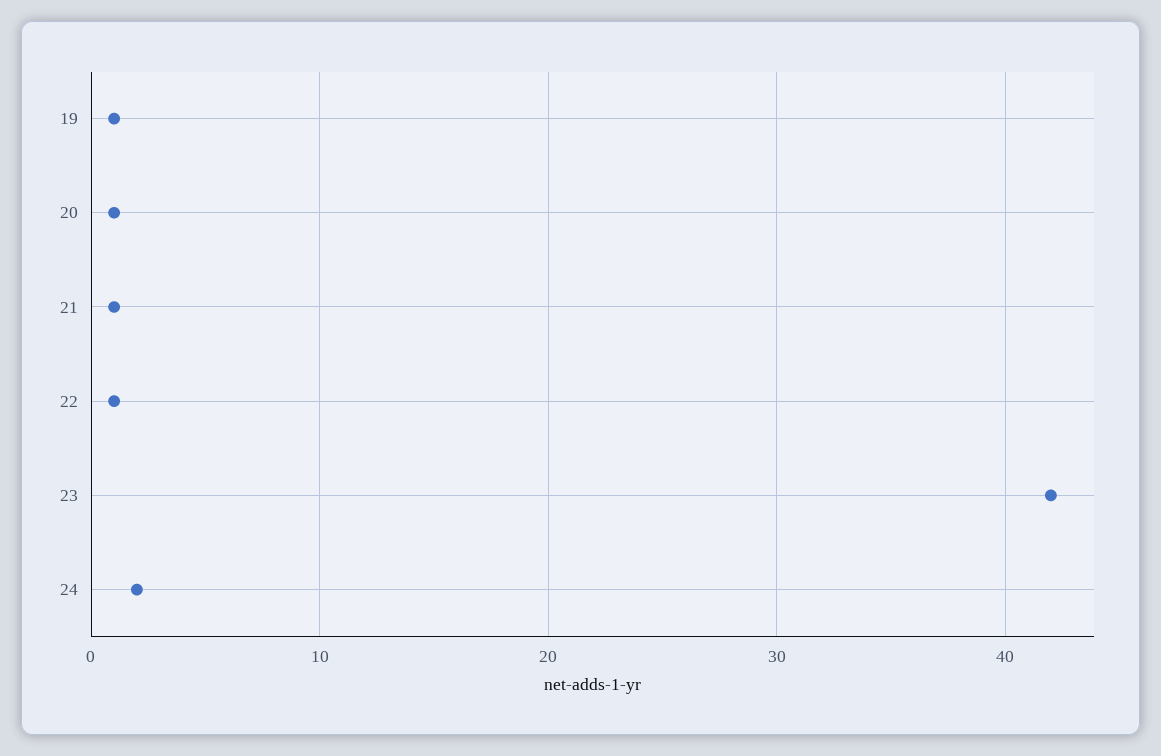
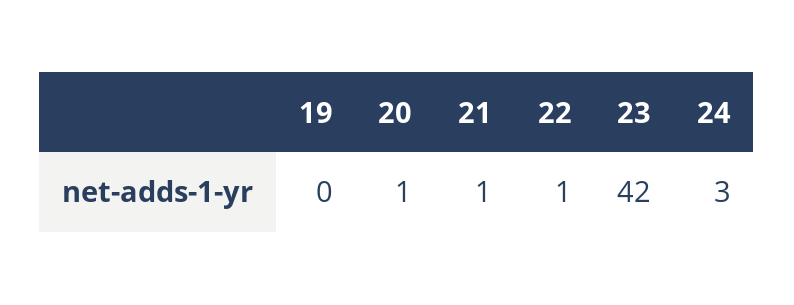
19: 1 -> 0
24: 2 -> 3

